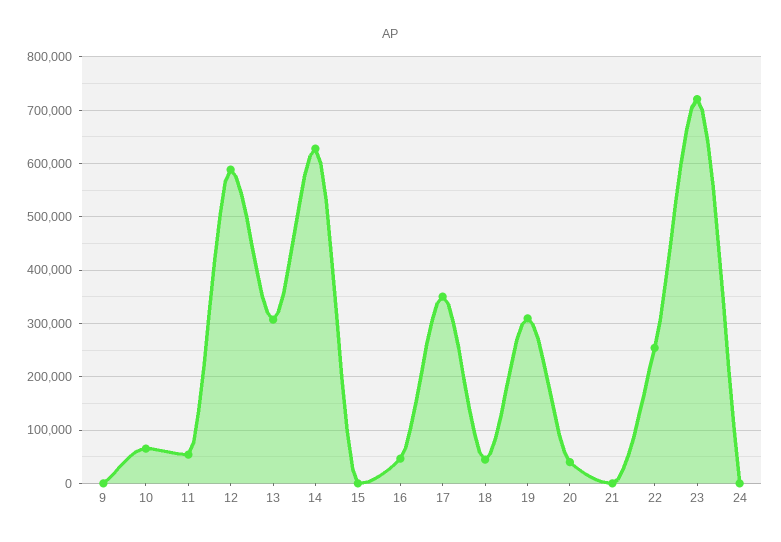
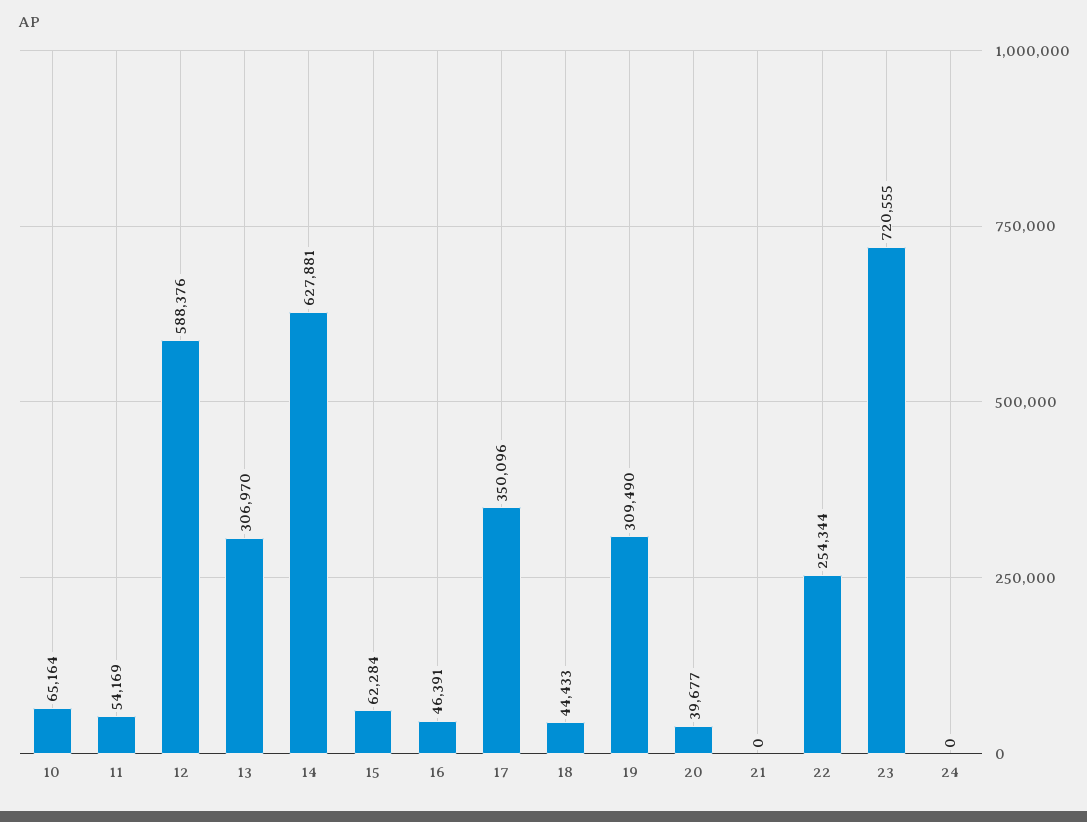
9: 0 -> none
15: 0 -> 62284

